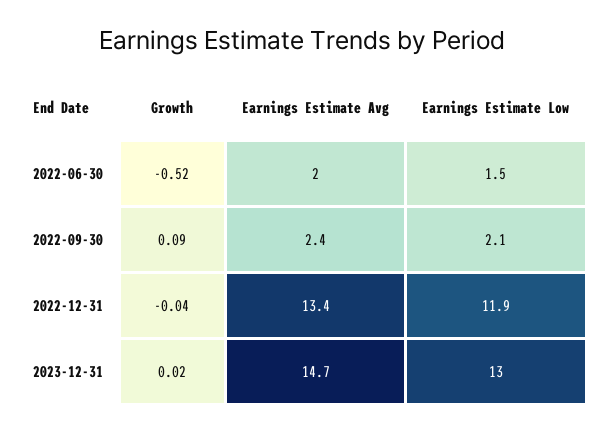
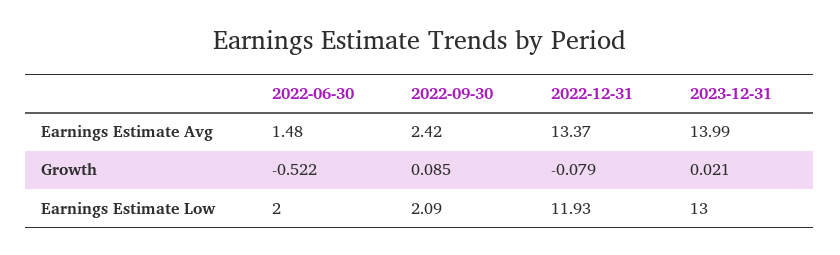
Earnings Estimate Avg, 2022-06-30: 2 -> 1.48
Earnings Estimate Low, 2022-06-30: 1.5 -> 2
Growth, 2022-12-31: -0.04 -> -0.079
Earnings Estimate Avg, 2023-12-31: 14.7 -> 13.99

